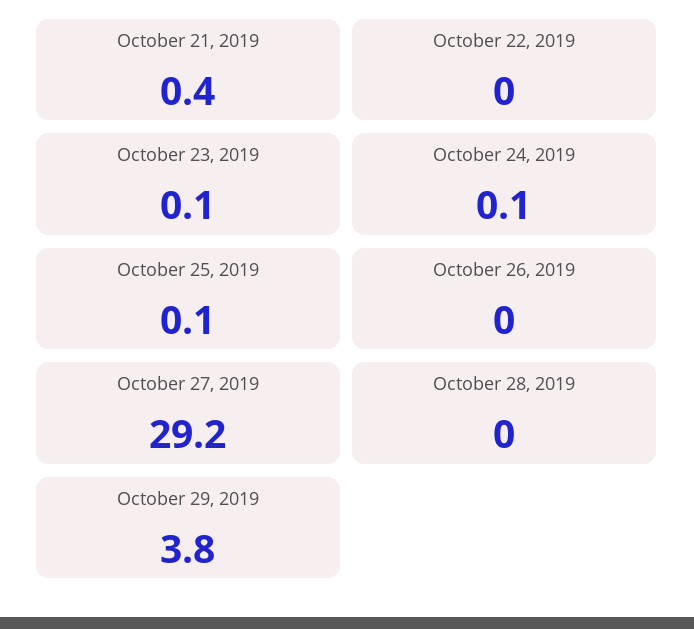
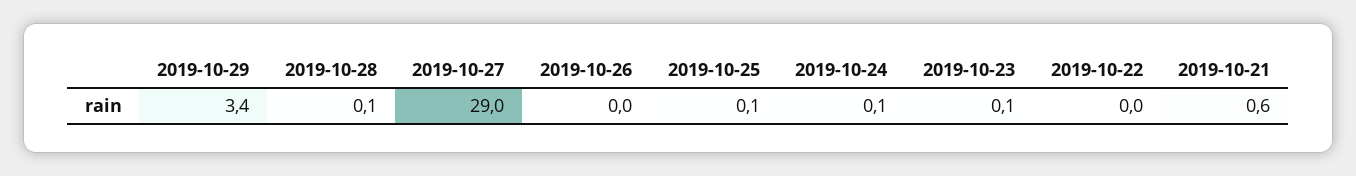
October 21, 2019: 0.4 -> 0.6
October 27, 2019: 29.2 -> 29
October 28, 2019: 0 -> 0.1
October 29, 2019: 3.8 -> 3.4

